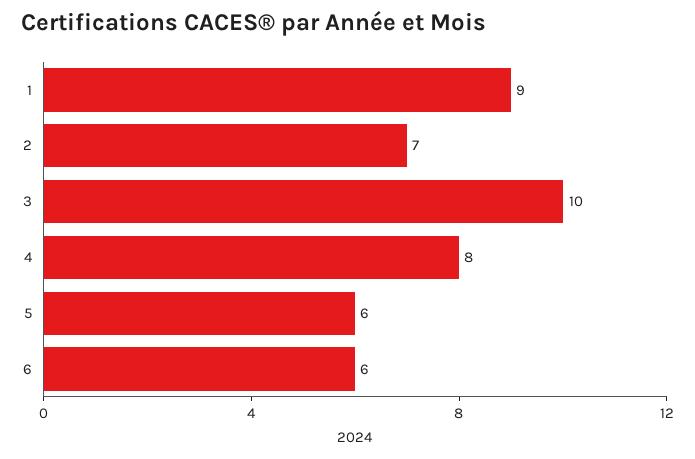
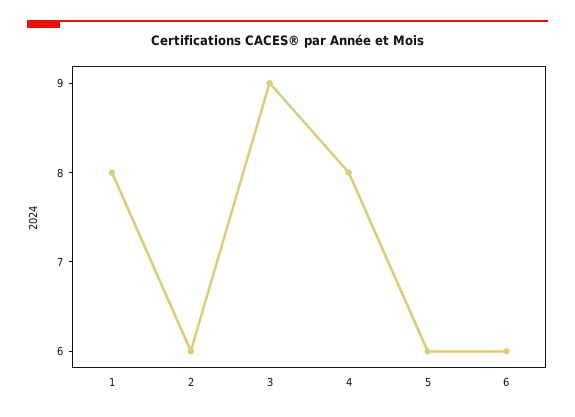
1: 9 -> 8
2: 7 -> 6
3: 10 -> 9

